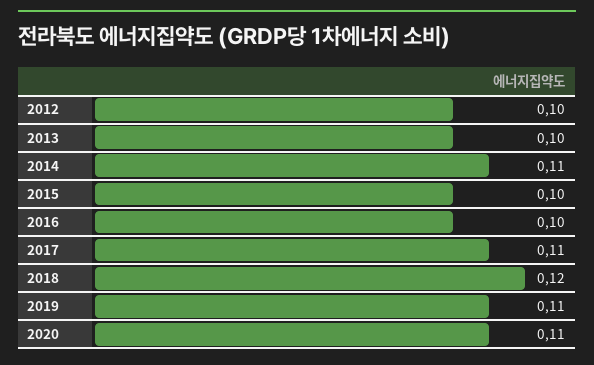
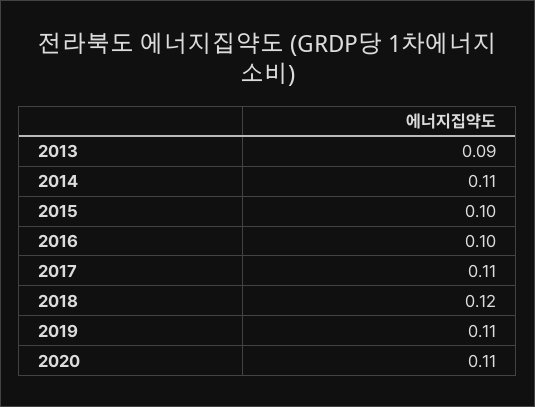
2012: 0.1 -> none
2013: 0.1 -> 0.09

